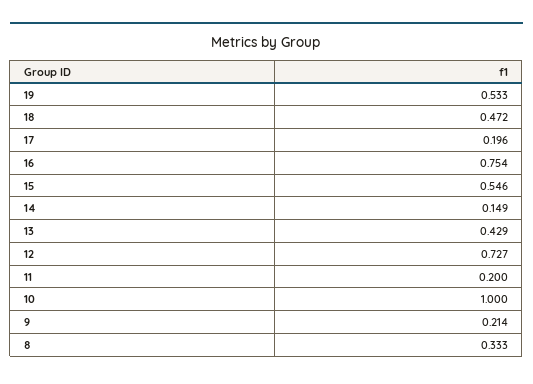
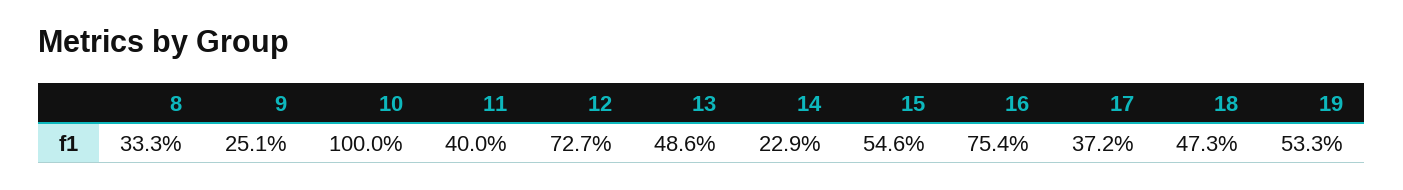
18: 0.472 -> 0.473
17: 0.196 -> 0.372
14: 0.149 -> 0.229
13: 0.429 -> 0.486
11: 0.2 -> 0.4
9: 0.214 -> 0.251

